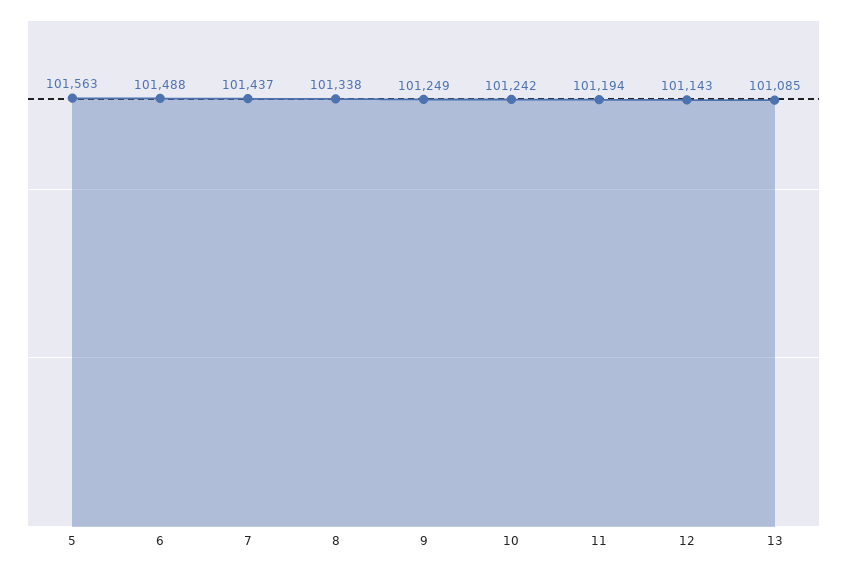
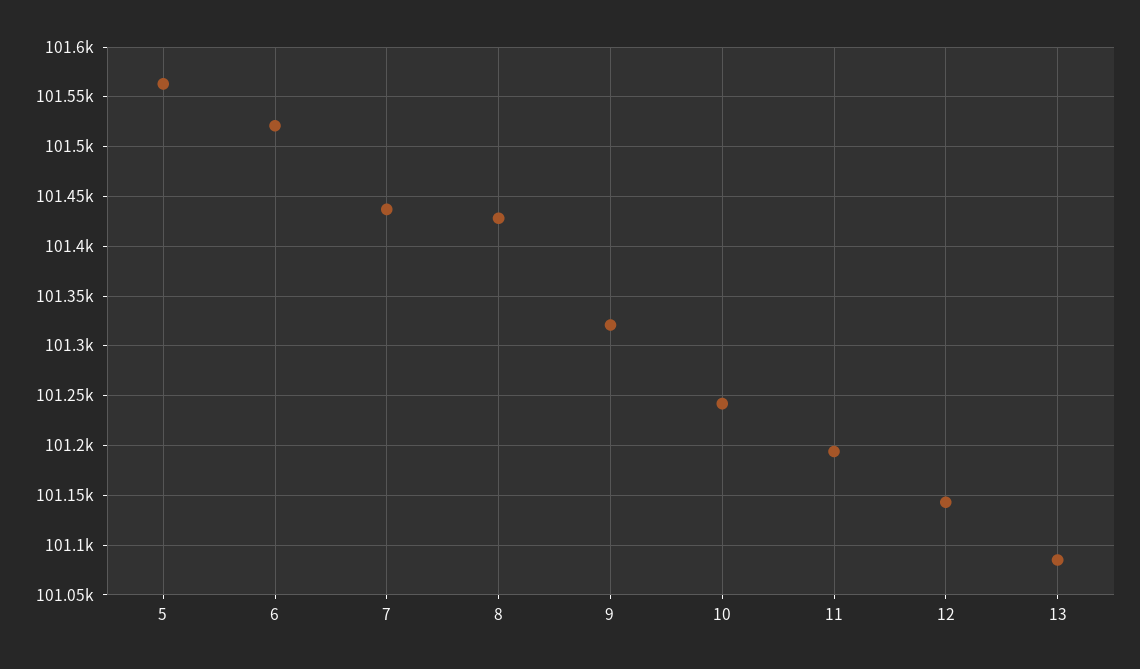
6: 101488 -> 101520
8: 101338 -> 101430
9: 101249 -> 101320

